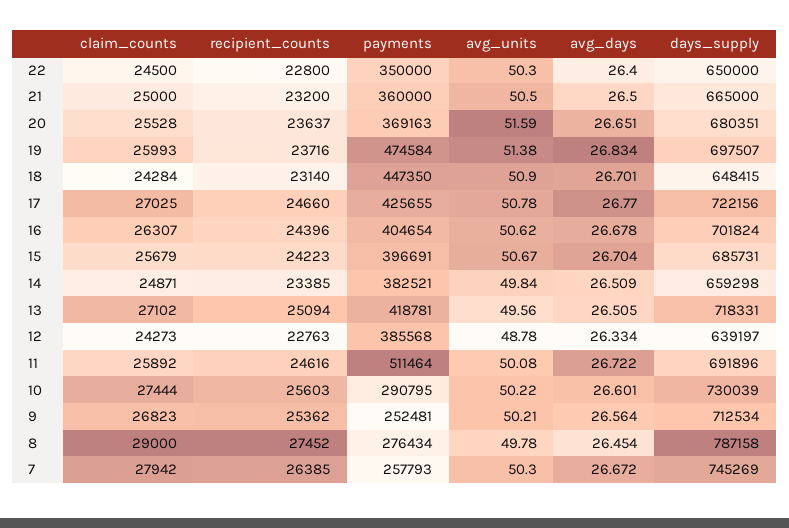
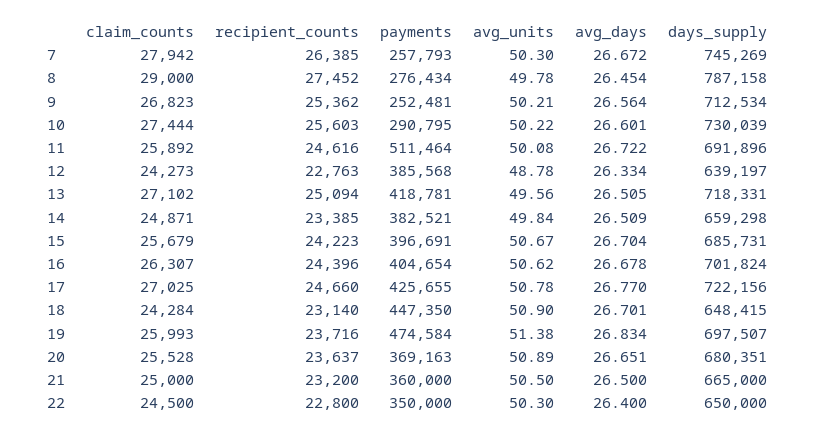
avg_units, 20: 51.59 -> 50.89

